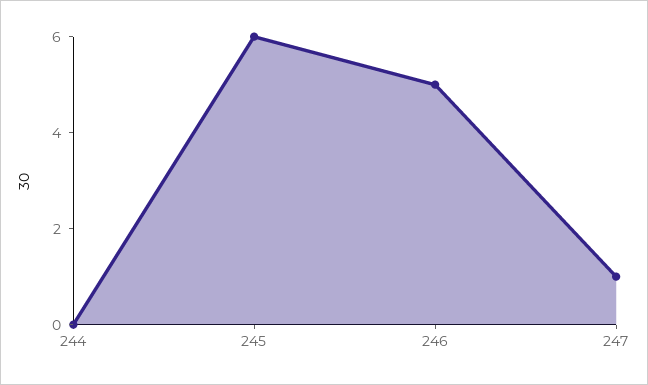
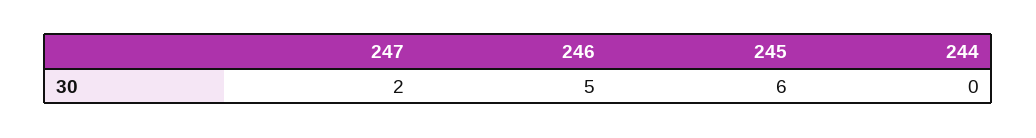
247: 1 -> 2

